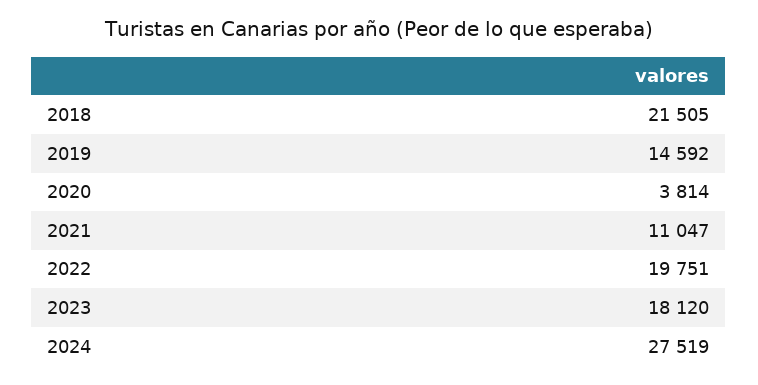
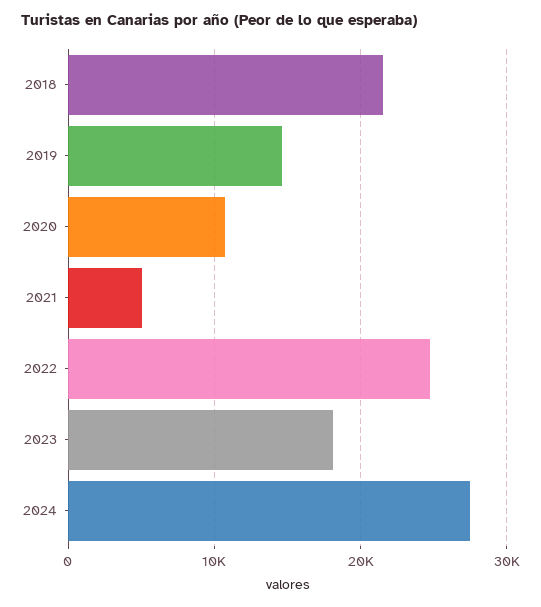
2020: 3814 -> 11000
2021: 11047 -> 5000
2022: 19751 -> 25000

